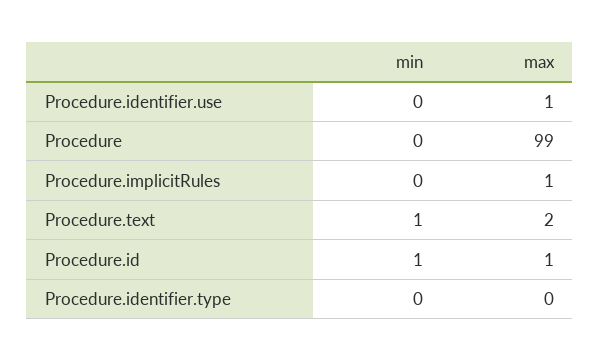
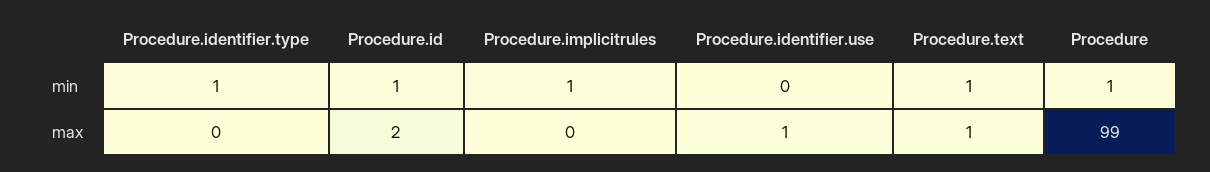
min, Procedure: 0 -> 1
min, Procedure.implicitRules: 0 -> 1
max, Procedure.implicitRules: 1 -> 0
max, Procedure.text: 2 -> 1
max, Procedure.id: 1 -> 2
min, Procedure.identifier.type: 0 -> 1

